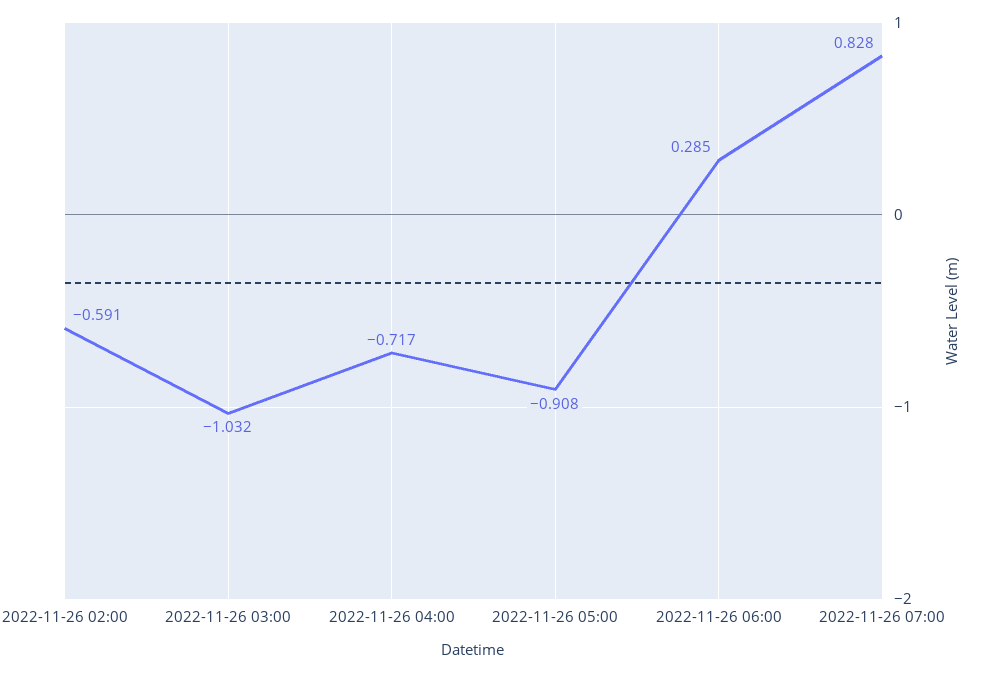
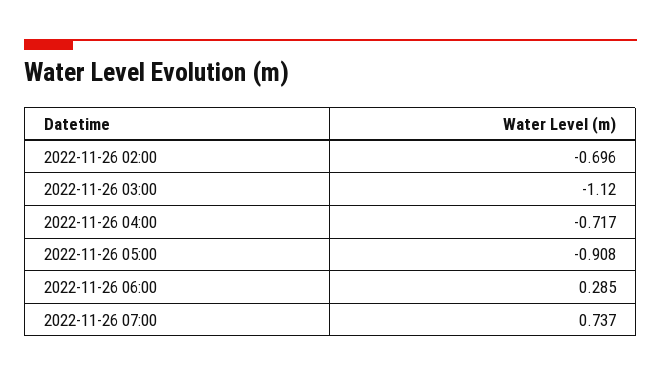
2022-11-26 02:00: -0.591 -> -0.696
2022-11-26 03:00: -1.032 -> -1.12
2022-11-26 07:00: 0.828 -> 0.737

